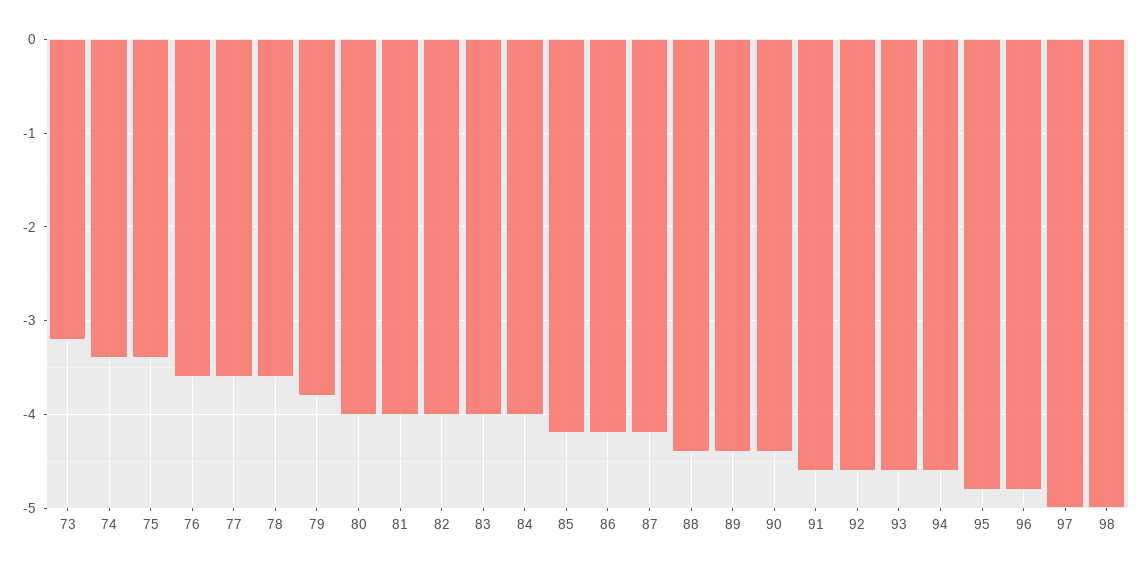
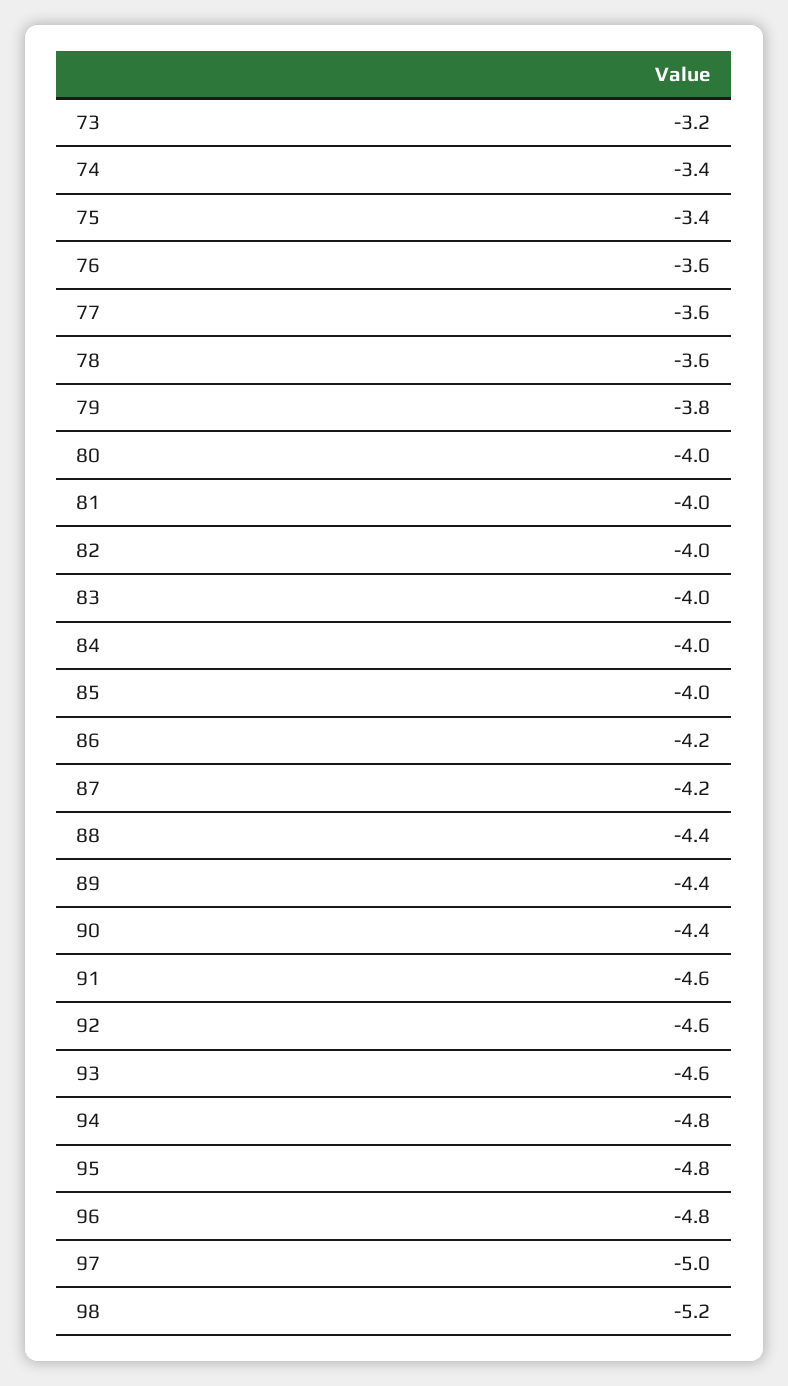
85: -4.2 -> -4
94: -4.6 -> -4.8
98: -5 -> -5.2

